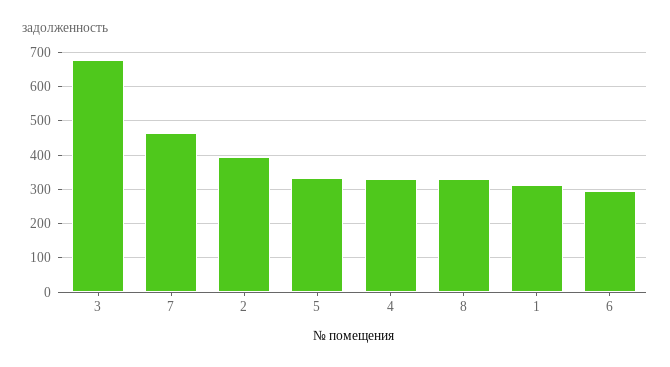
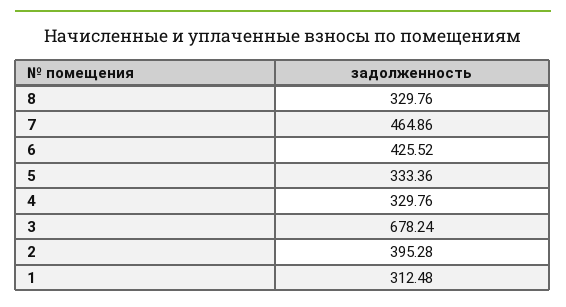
6: 300 -> 425.52

